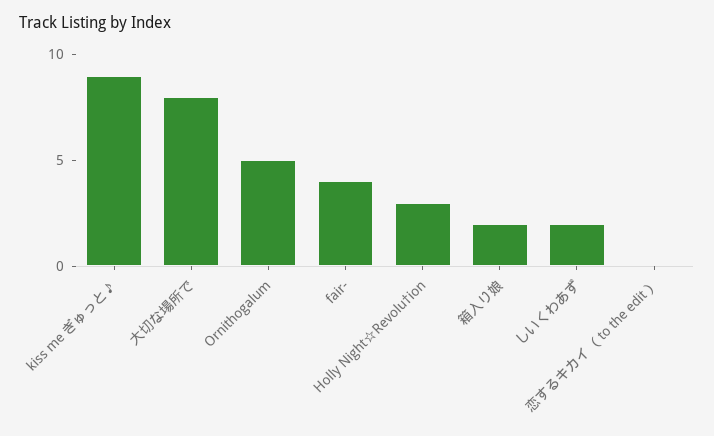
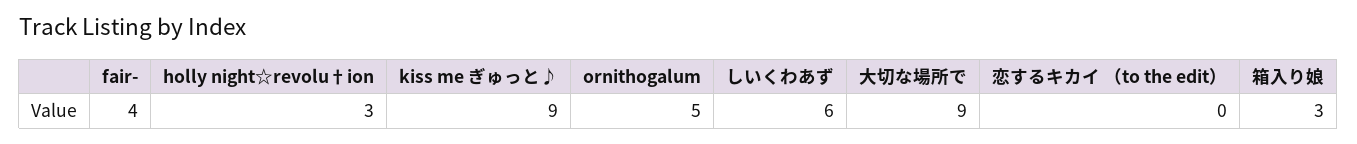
大切な場所で: 8 -> 9
箱入り娘: 2 -> 3
しいくわあず: 2 -> 6

